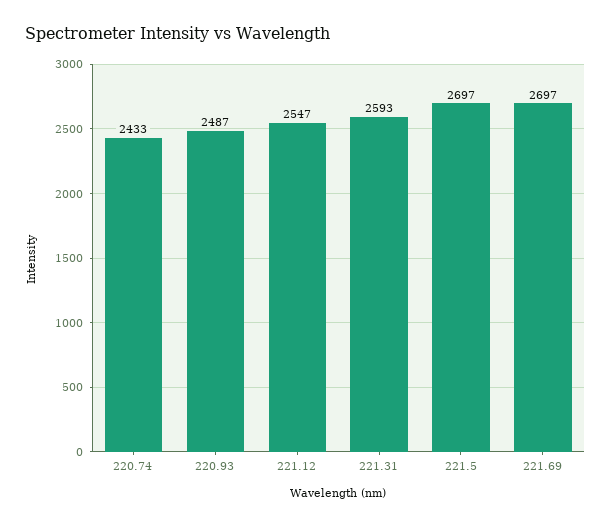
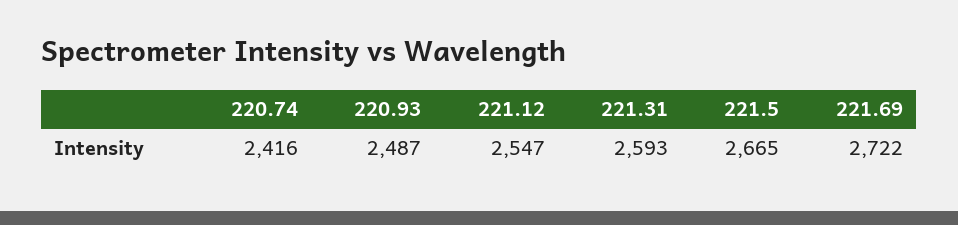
220.74: 2433 -> 2416
221.5: 2697 -> 2665
221.69: 2697 -> 2722

